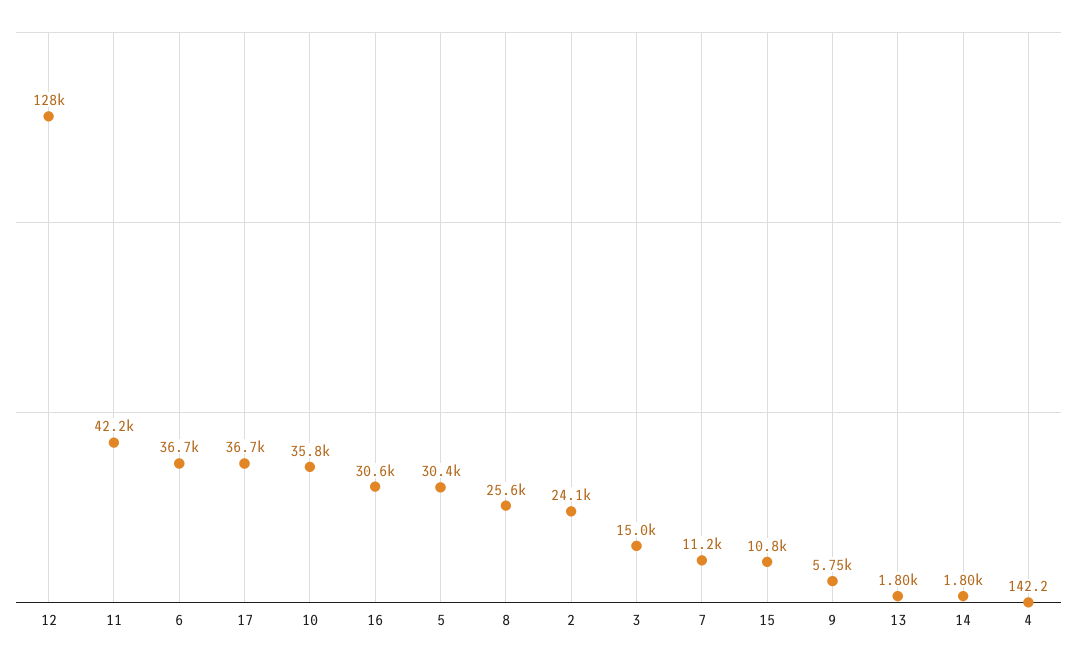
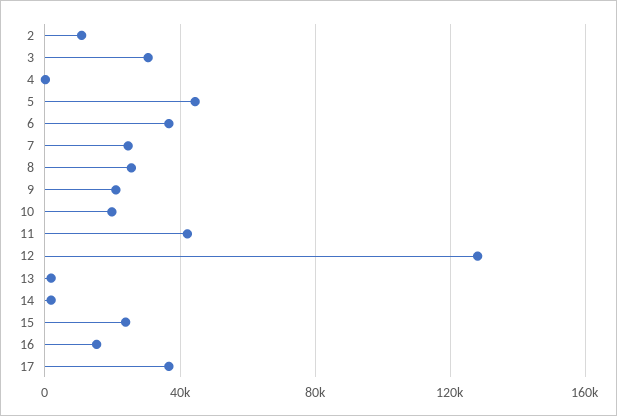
10: 35800 -> 20000
16: 30600 -> 15000
5: 30400 -> 45000
2: 24100 -> 10000
3: 15000 -> 30000
7: 11200 -> 25000
15: 10800 -> 25000
9: 5750 -> 20000

